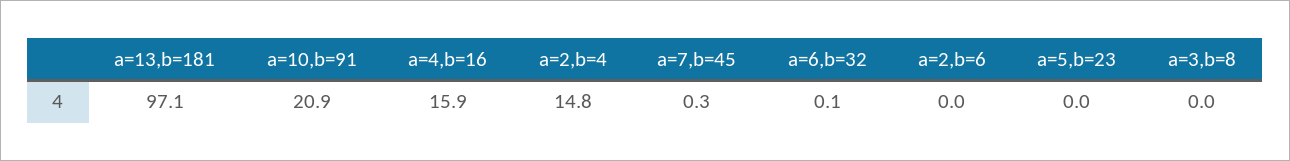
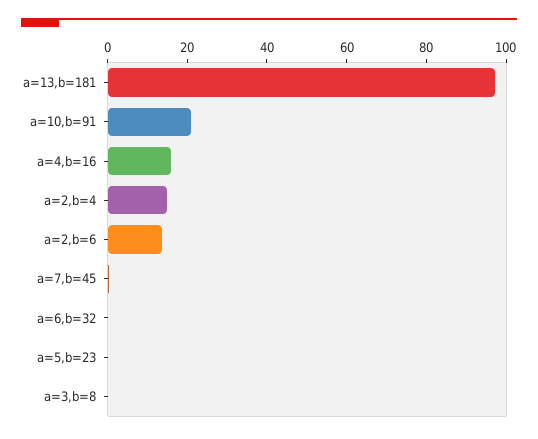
a=2,b=6: 0 -> 15

